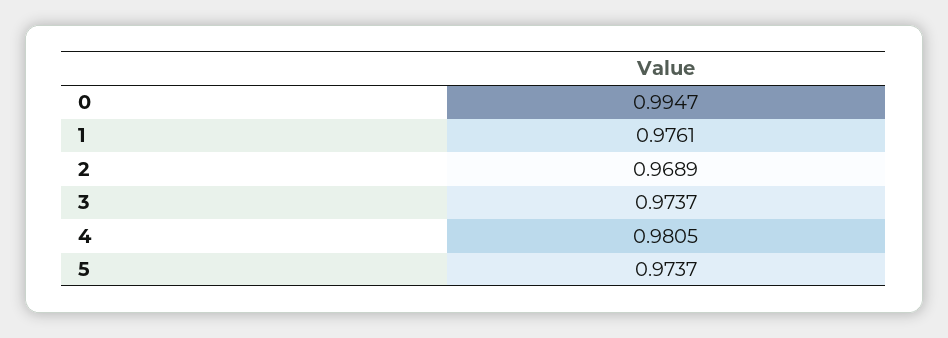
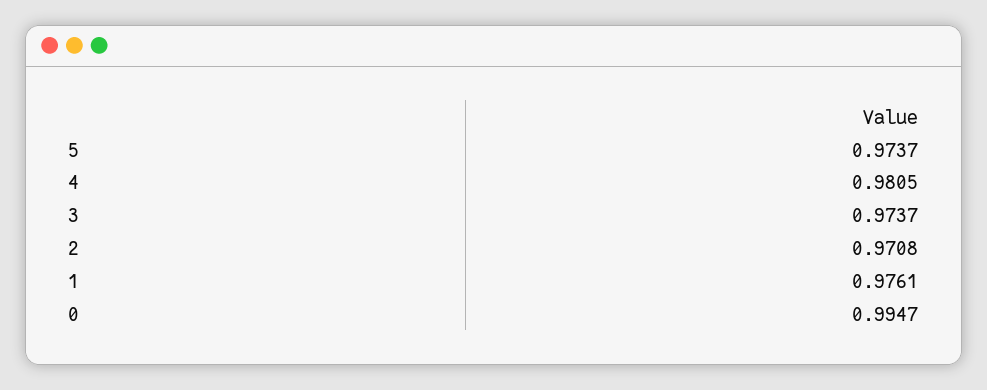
2: 0.9689 -> 0.9708

